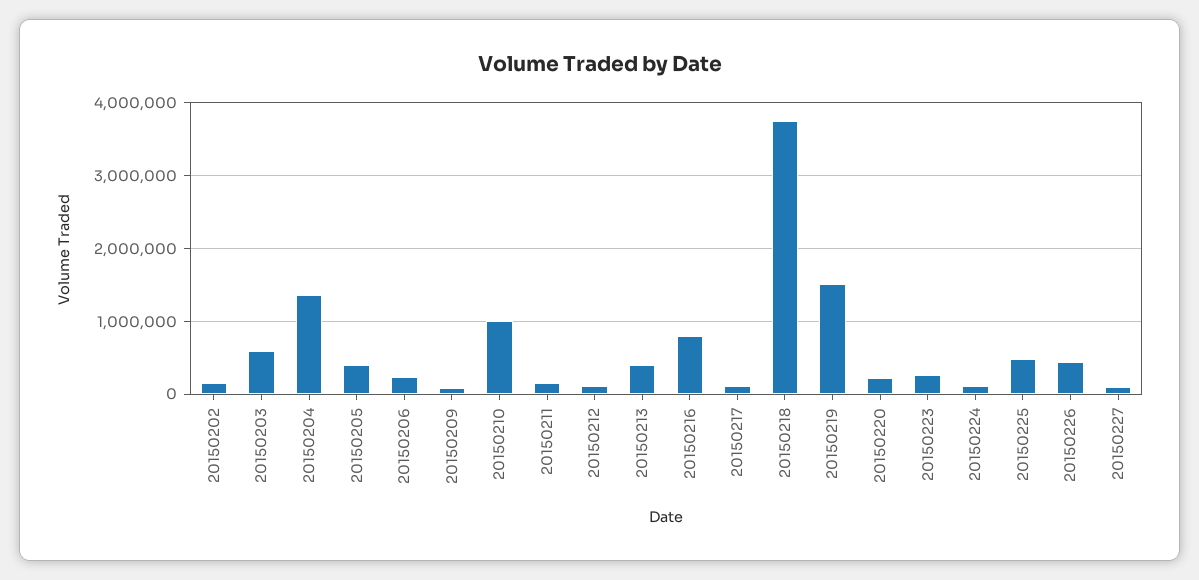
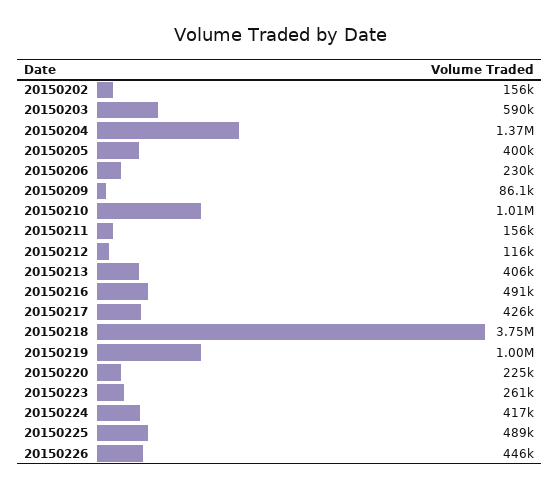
20150216: 800000 -> 491000
20150217: 100000 -> 426000
20150219: 1500000 -> 1000000
20150224: 100000 -> 417000
20150227: 100000 -> none

